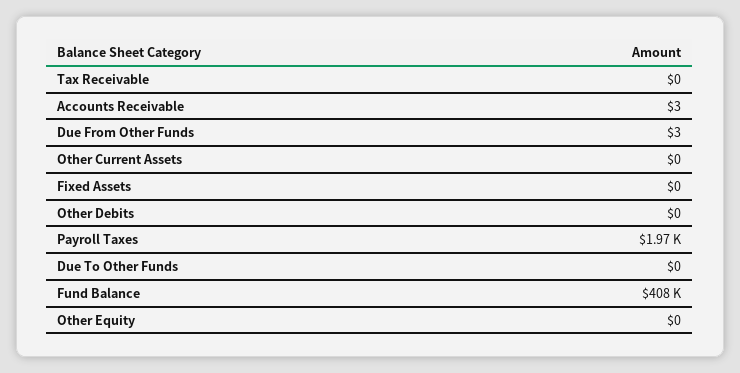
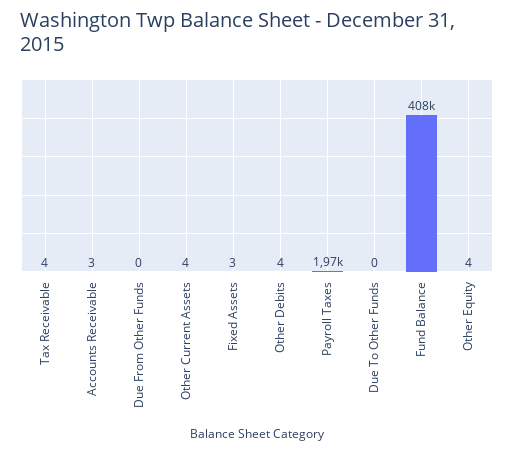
Tax Receivable: 0 -> 4
Due From Other Funds: 3 -> 0
Other Current Assets: 0 -> 4
Fixed Assets: 0 -> 3
Other Debits: 0 -> 4
Other Equity: 0 -> 4

